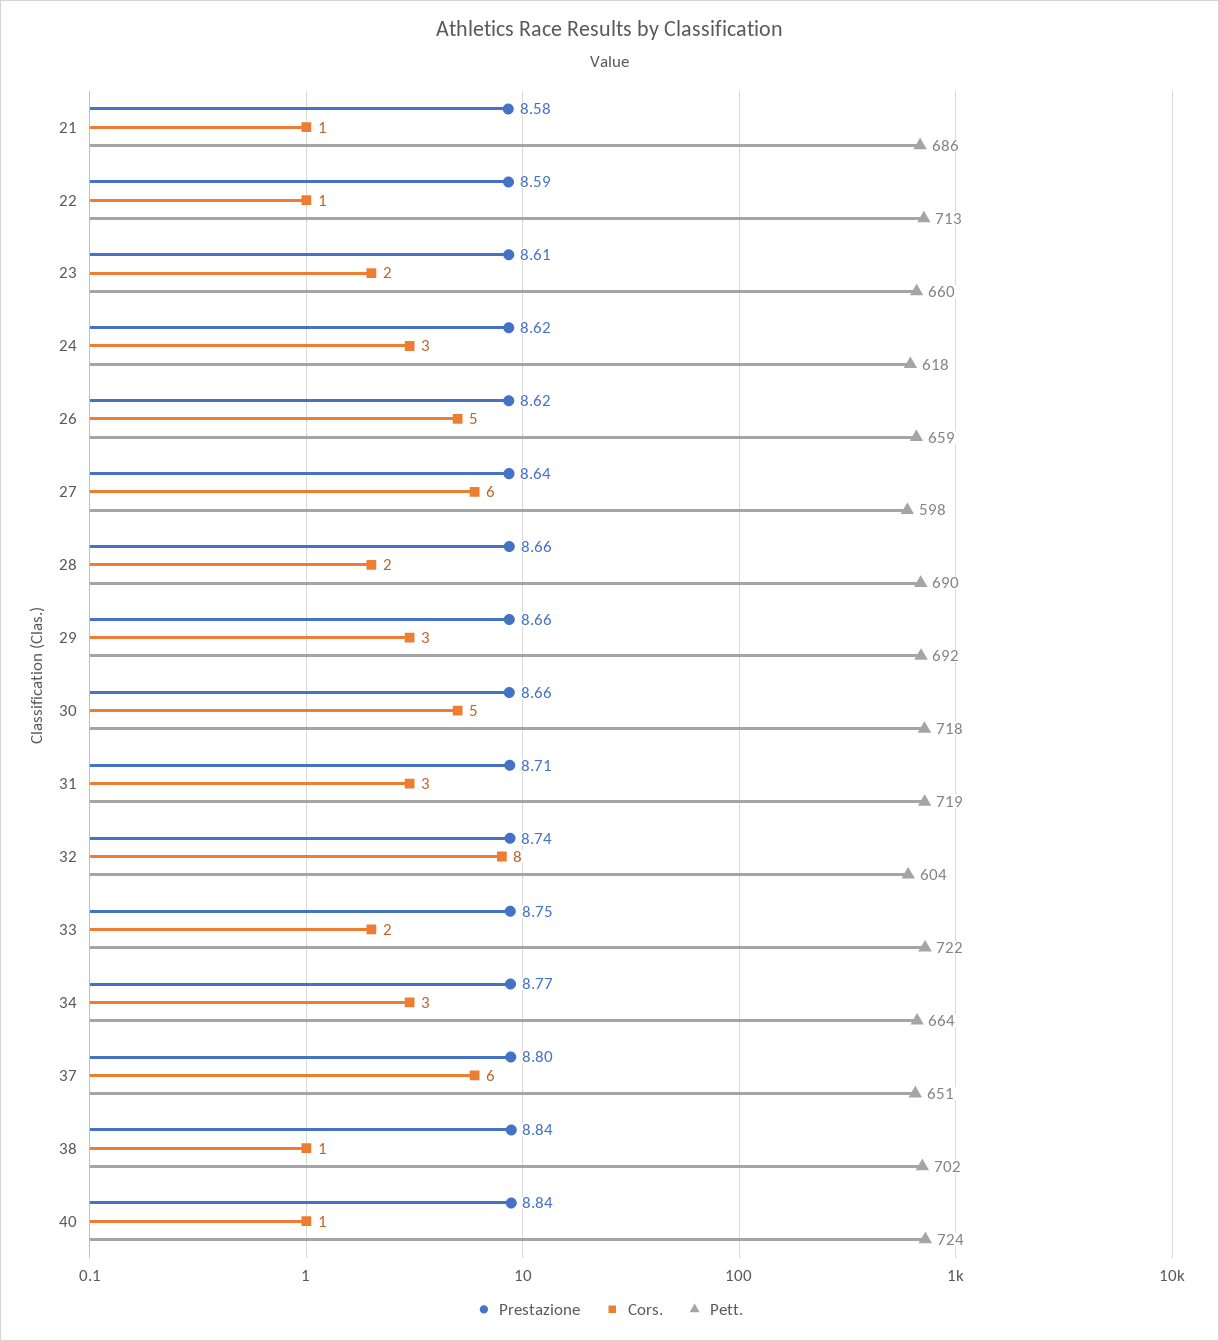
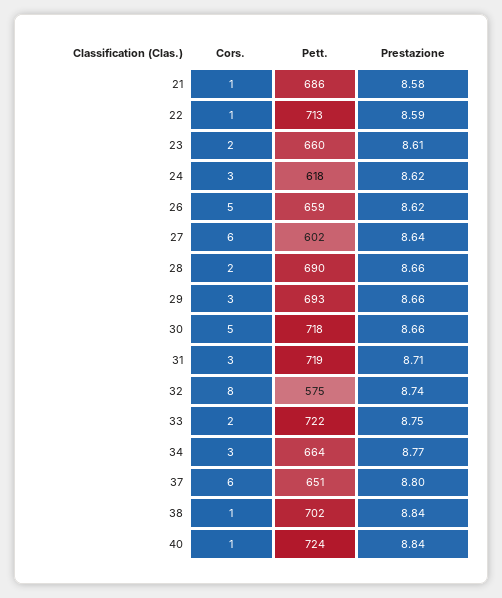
Pett., 27: 598 -> 602
Pett., 29: 692 -> 693
Pett., 32: 604 -> 575

